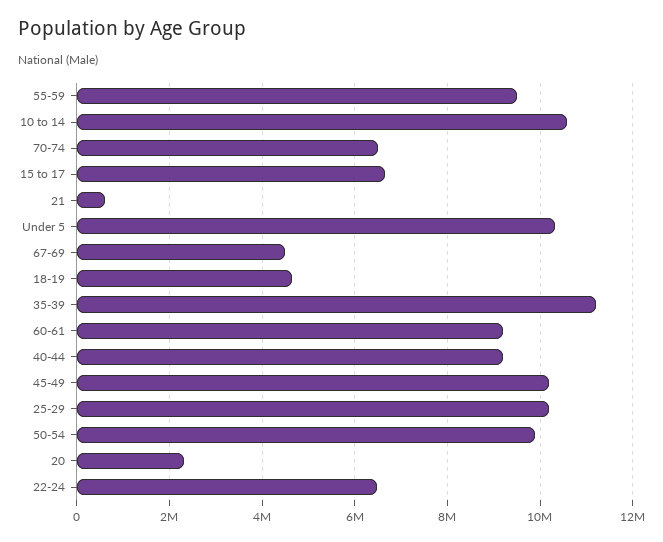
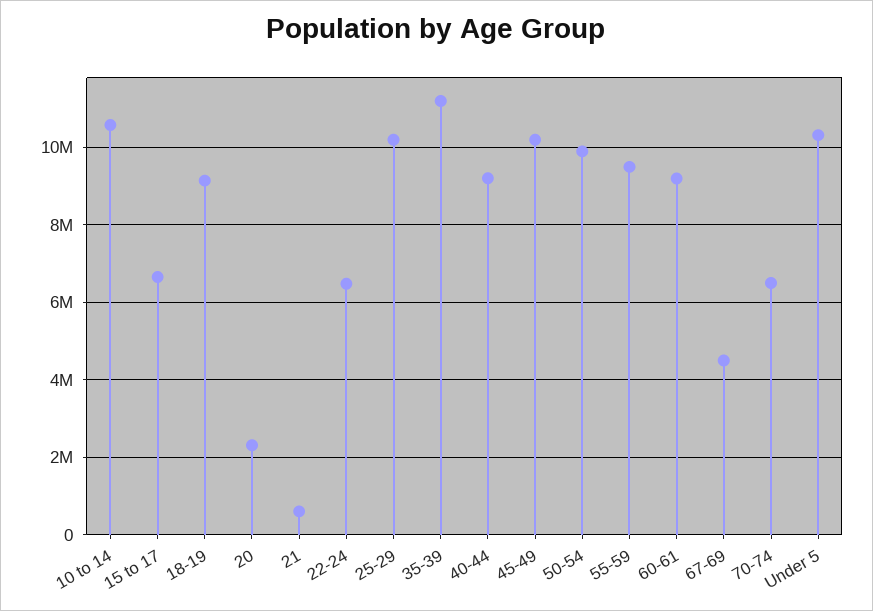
18-19: 4600000 -> 9200000

